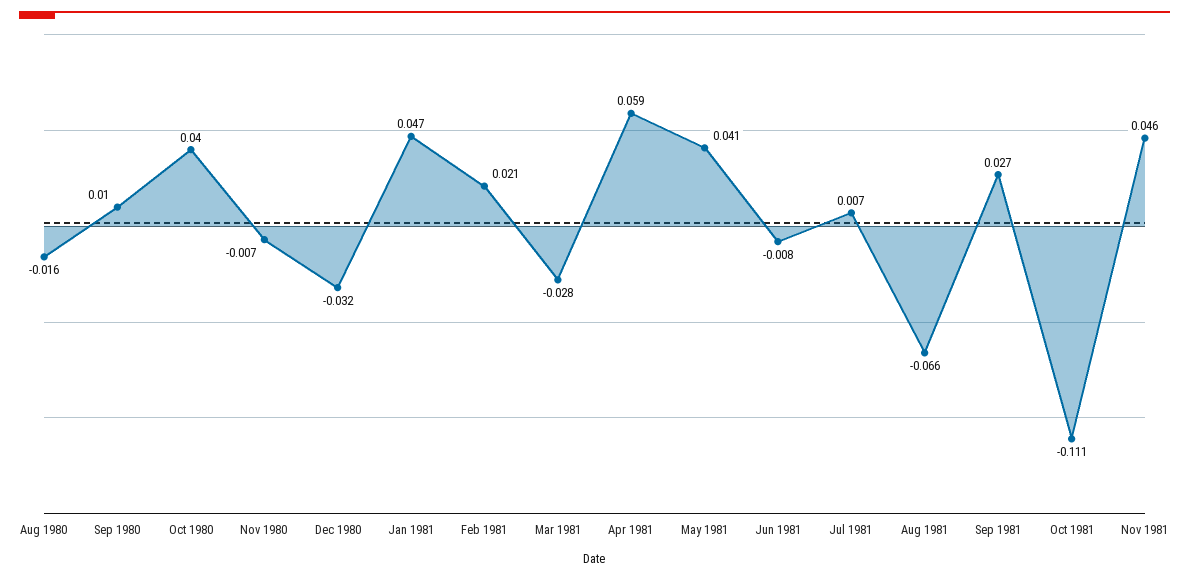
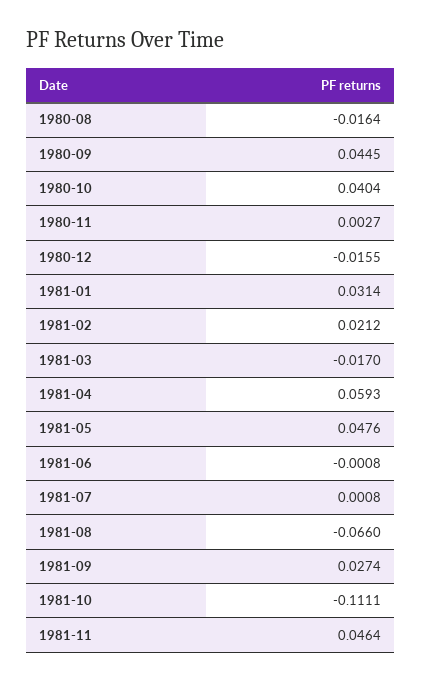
Sep 1980: 0.01 -> 0.0445
Nov 1980: -0.007 -> 0.0027
Dec 1980: -0.032 -> -0.0155
Jan 1981: 0.047 -> 0.0314
Mar 1981: -0.028 -> -0.017
May 1981: 0.041 -> 0.0476
Jun 1981: -0.008 -> -0.0008
Jul 1981: 0.007 -> 0.0008

